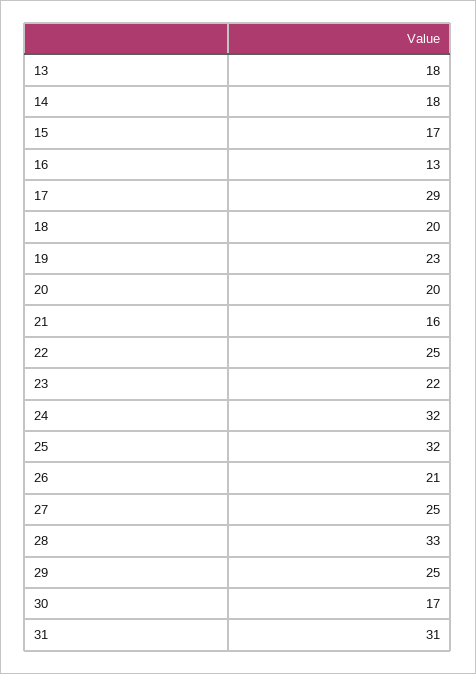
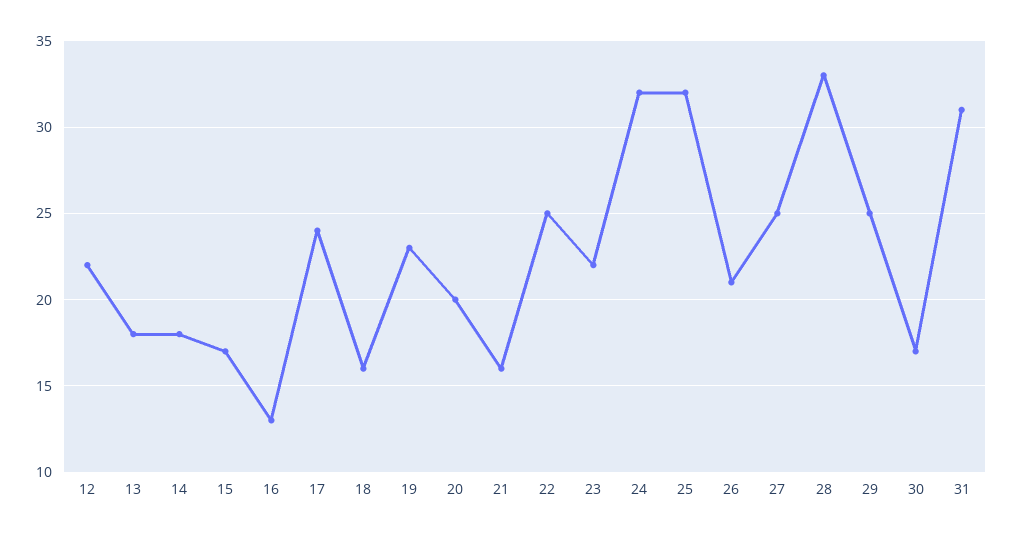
17: 29 -> 24
18: 20 -> 16
12: none -> 22

